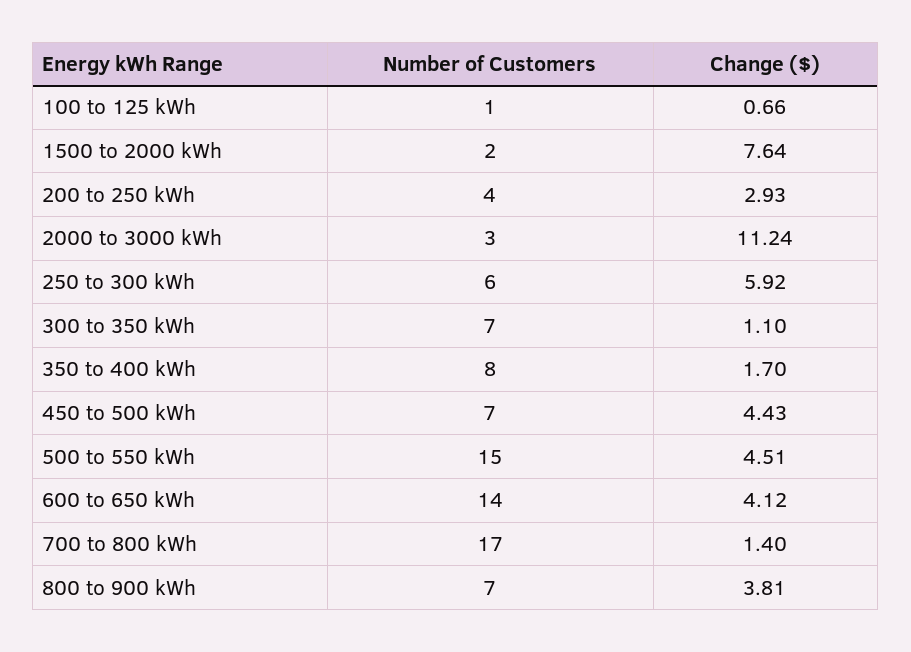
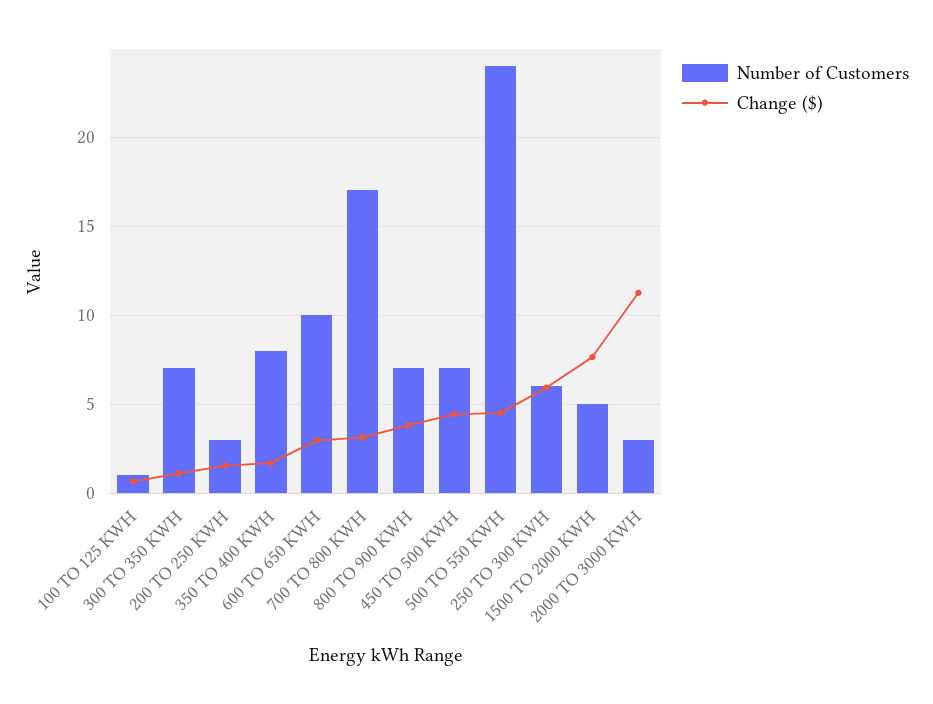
Number of Customers, 1500 to 2000 kWh: 2 -> 5
Number of Customers, 200 to 250 kWh: 4 -> 3
Change ($), 200 to 250 kWh: 2.93 -> 1.5
Number of Customers, 500 to 550 kWh: 15 -> 24
Number of Customers, 600 to 650 kWh: 14 -> 10
Change ($), 600 to 650 kWh: 4.12 -> 3
Change ($), 700 to 800 kWh: 1.4 -> 3

